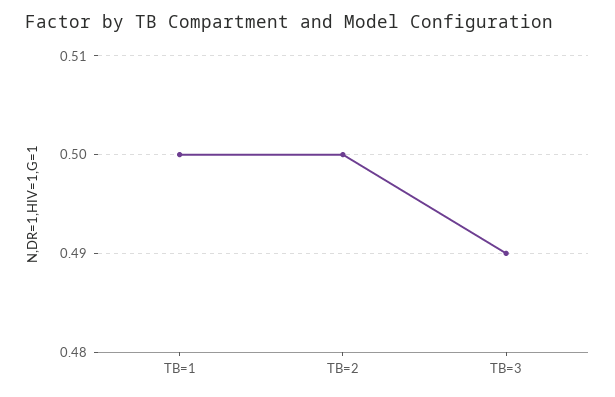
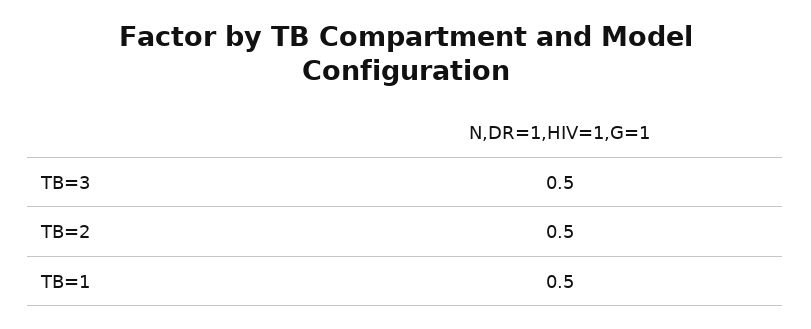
TB=3: 0.49 -> 0.5

